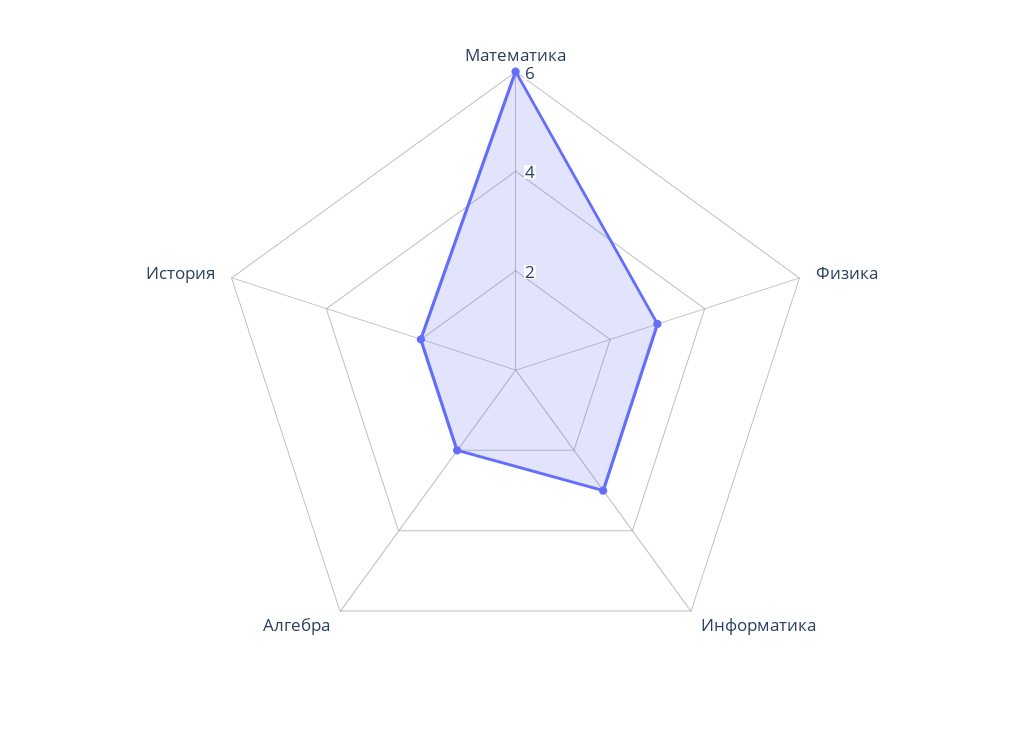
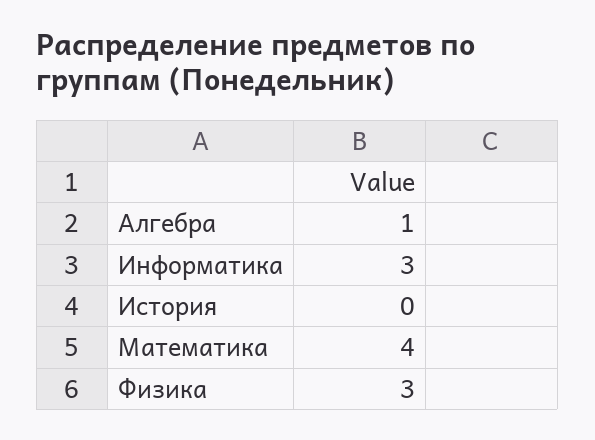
Математика: 6 -> 4
Алгебра: 2 -> 1
История: 2 -> 0

